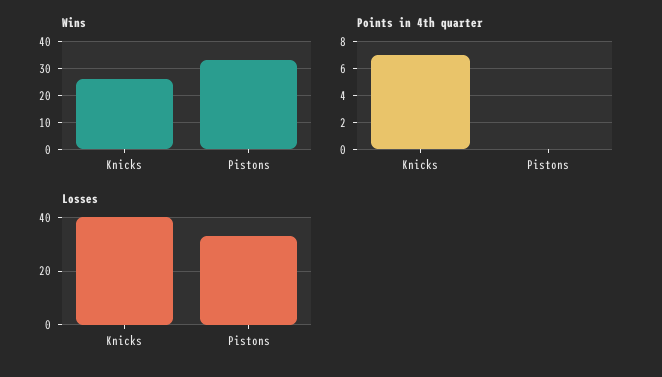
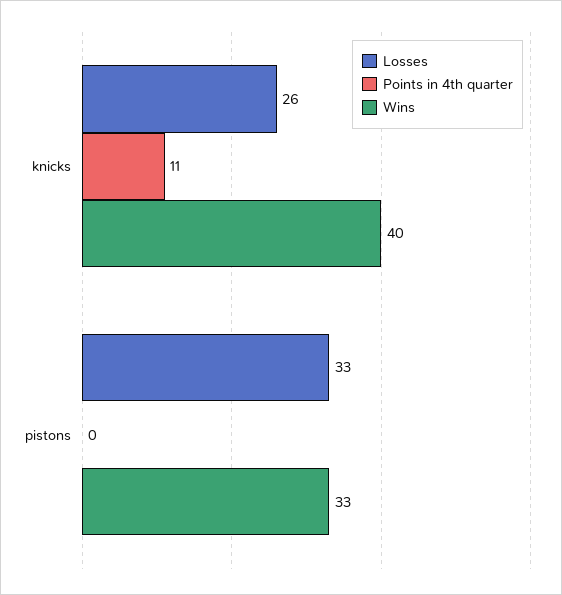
Wins, Knicks: 25 -> 40
Points in 4th quarter, Knicks: 7 -> 11
Losses, Knicks: 40 -> 26

